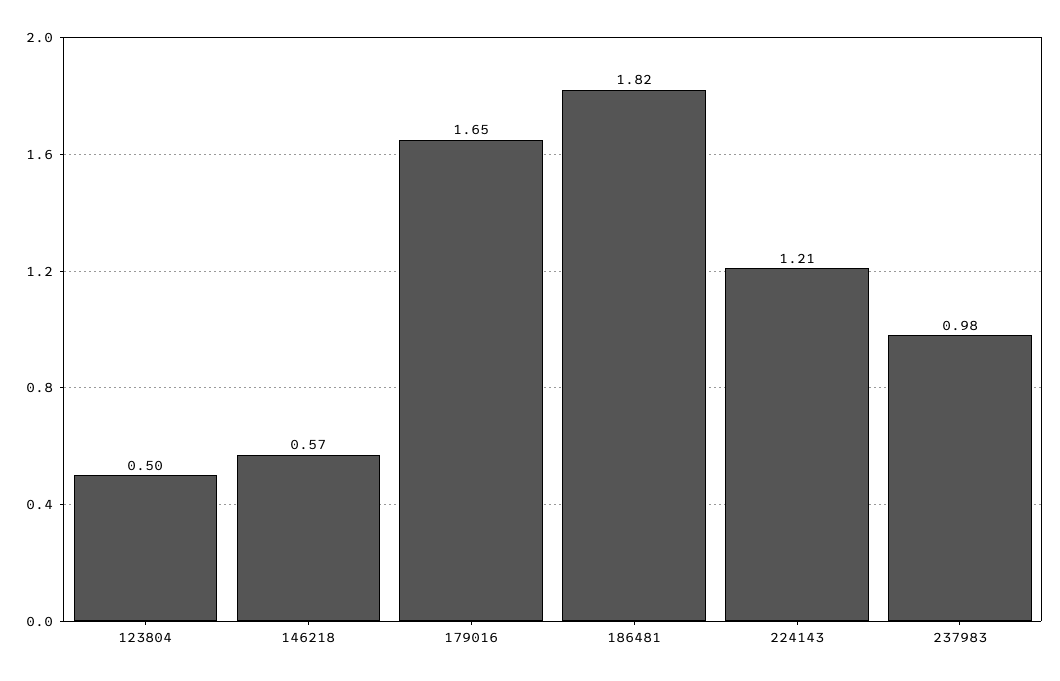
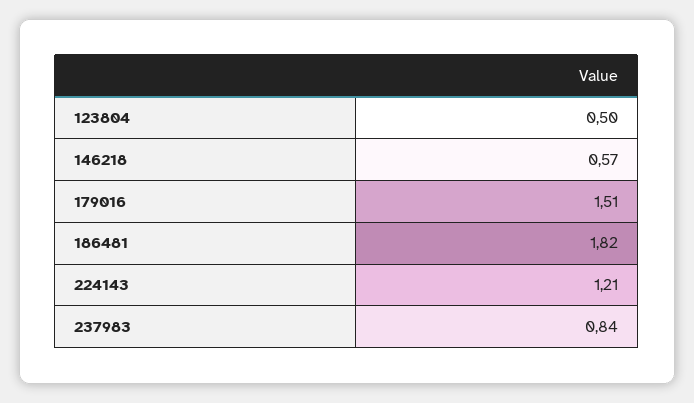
179016: 1.65 -> 1.51
237983: 0.98 -> 0.84

